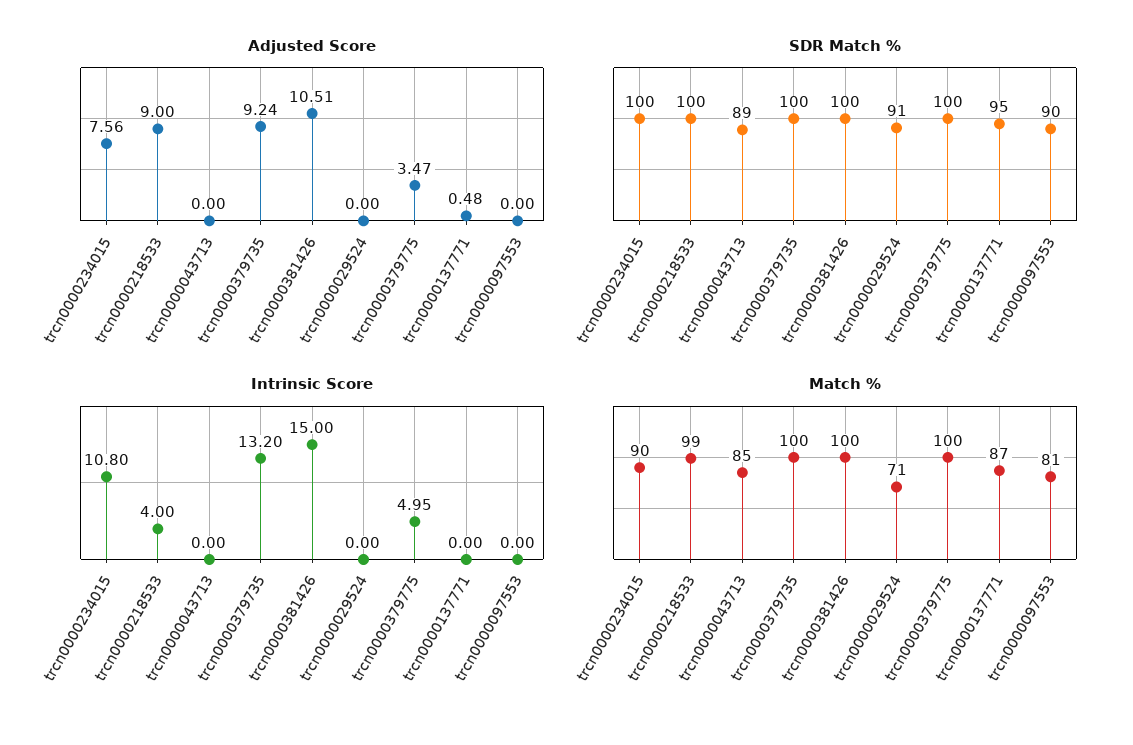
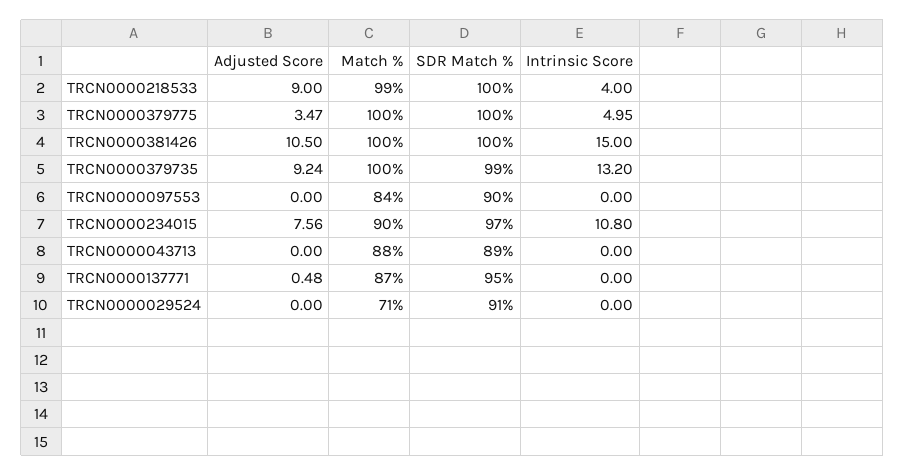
Adjusted Score, trcn0000381426: 10.51 -> 10.5
SDR Match %, trcn0000234015: 100 -> 97
SDR Match %, trcn0000379735: 100 -> 99
Match %, trcn0000043713: 85 -> 88
Match %, trcn0000097553: 81 -> 84

